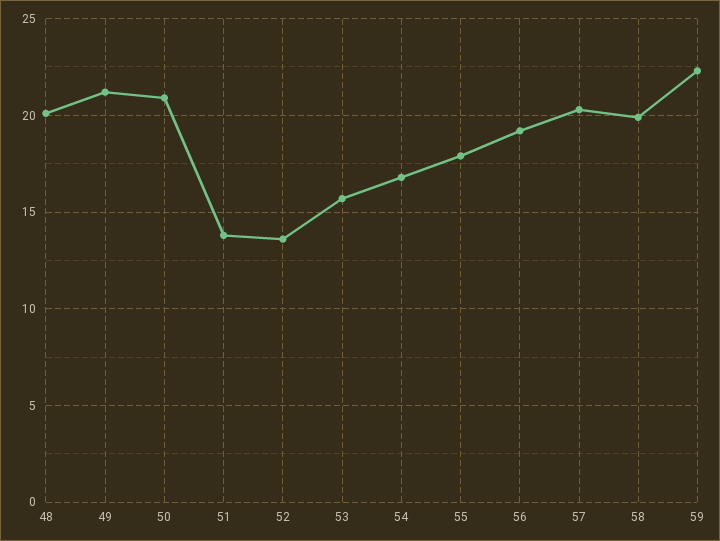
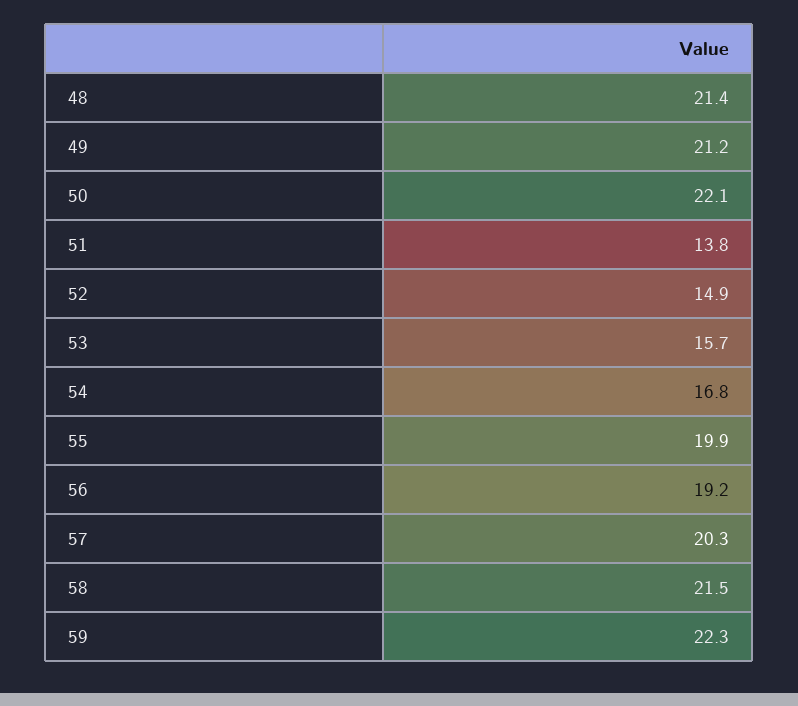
48: 20 -> 21.4
50: 21 -> 22.1
52: 13.5 -> 14.9
55: 18 -> 19.9
58: 20 -> 21.5

